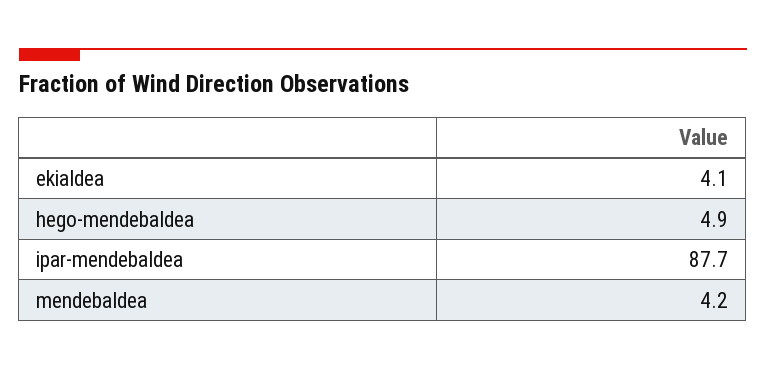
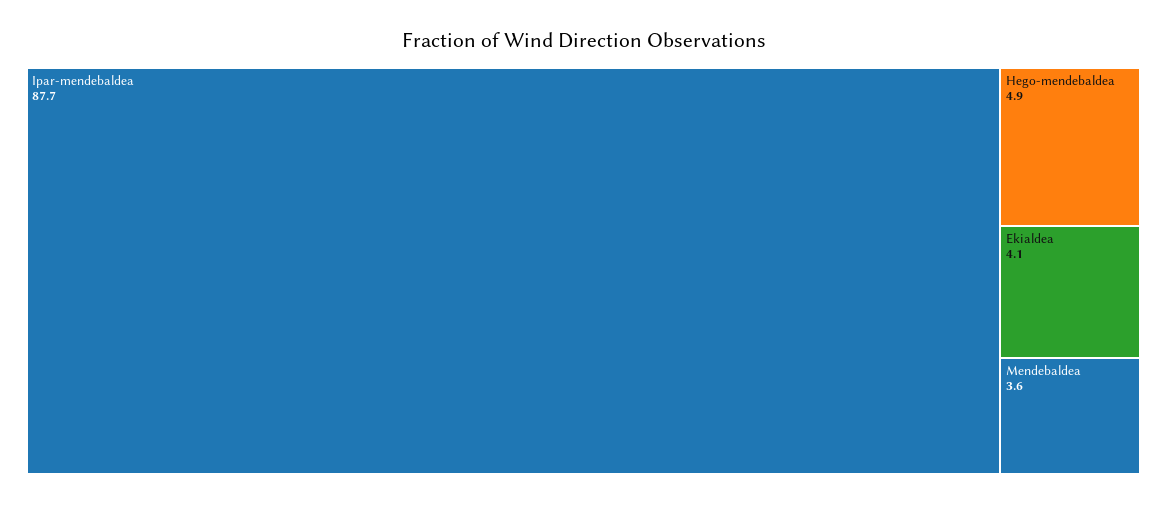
mendebaldea: 4.2 -> 3.6

